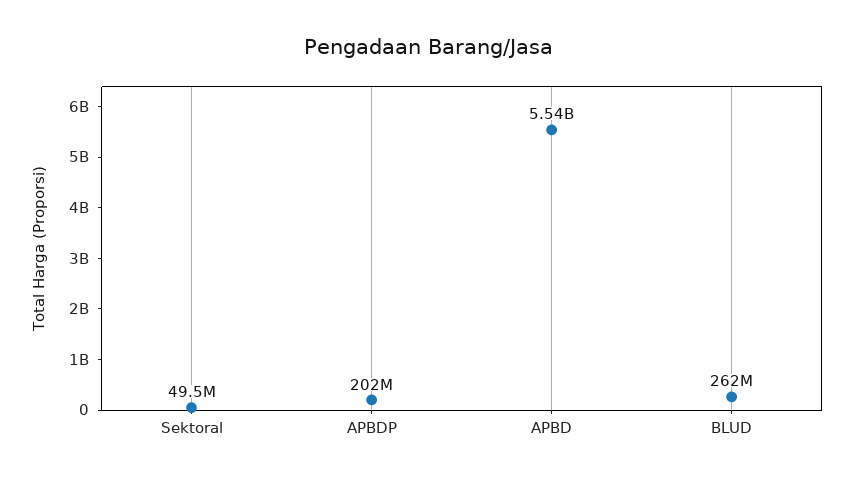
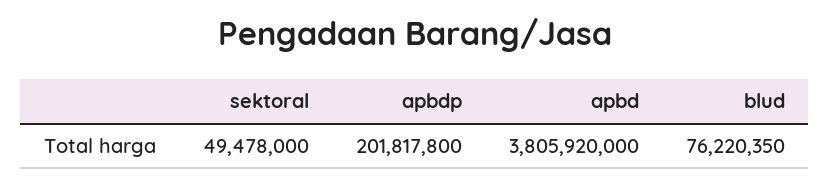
APBD: 5540000000 -> 3805920000
BLUD: 262000000 -> 76220350

